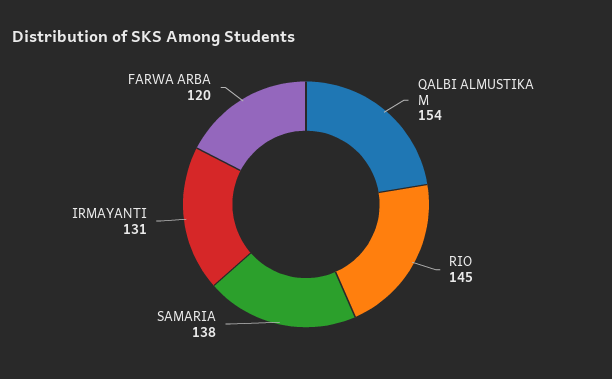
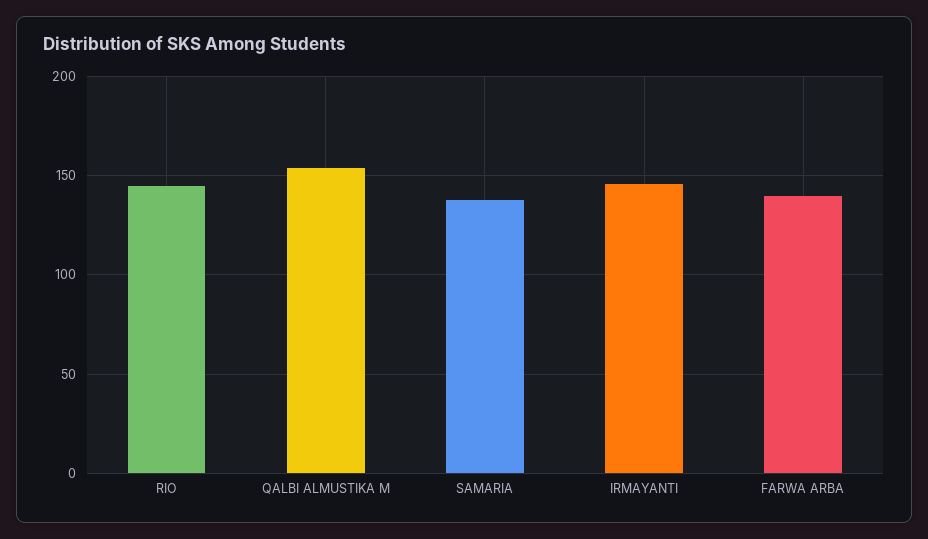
IRMAYANTI: 131 -> 145
FARWA ARBA: 120 -> 140

